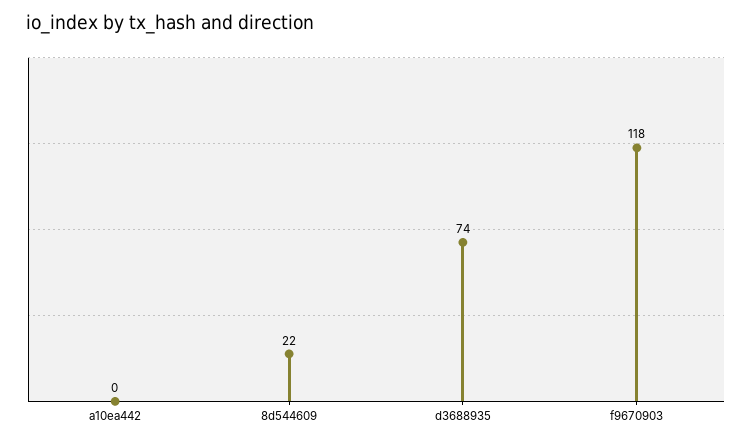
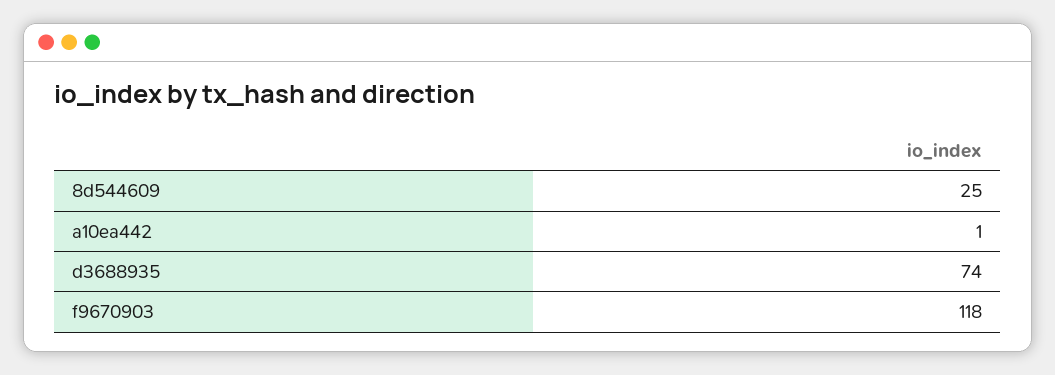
a10ea442: 0 -> 1
8d544609: 22 -> 25

